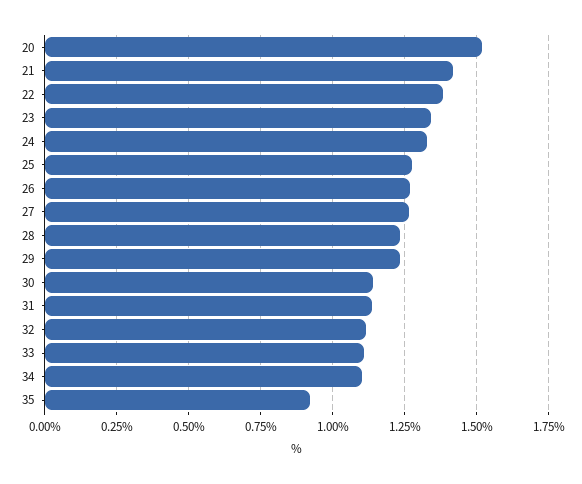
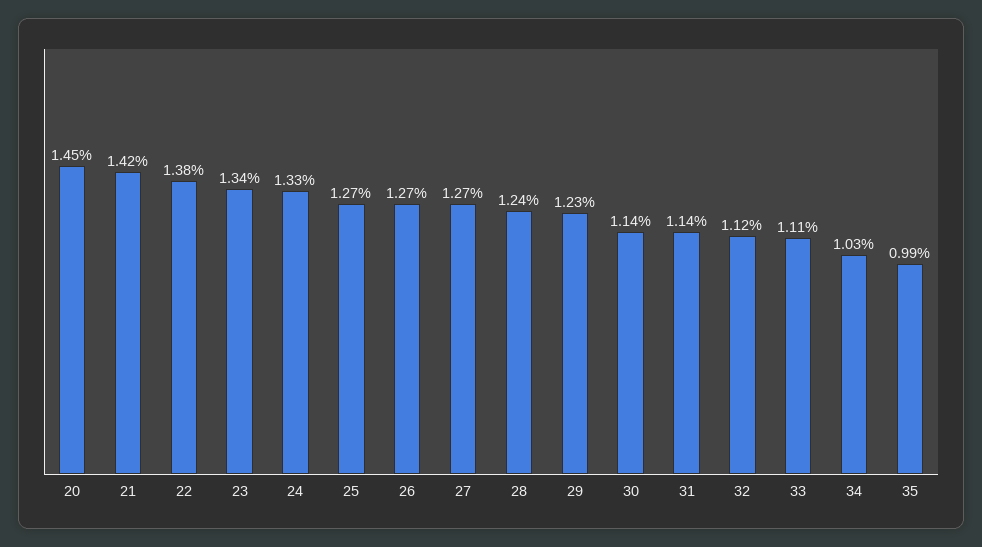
20: 1.525 -> 1.45
34: 1.1 -> 1.03
35: 0.925 -> 0.99

